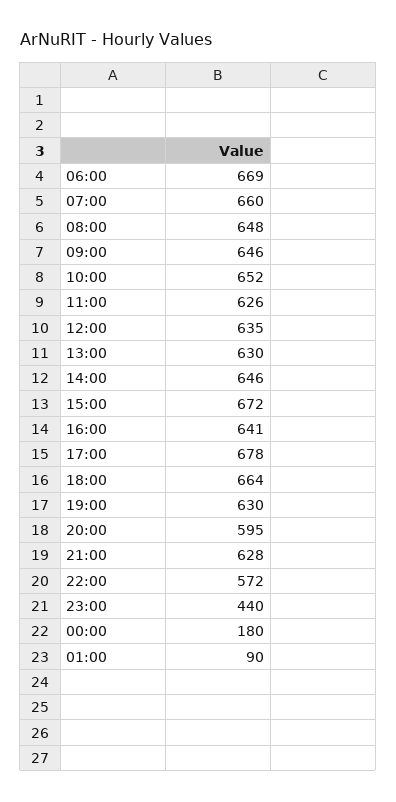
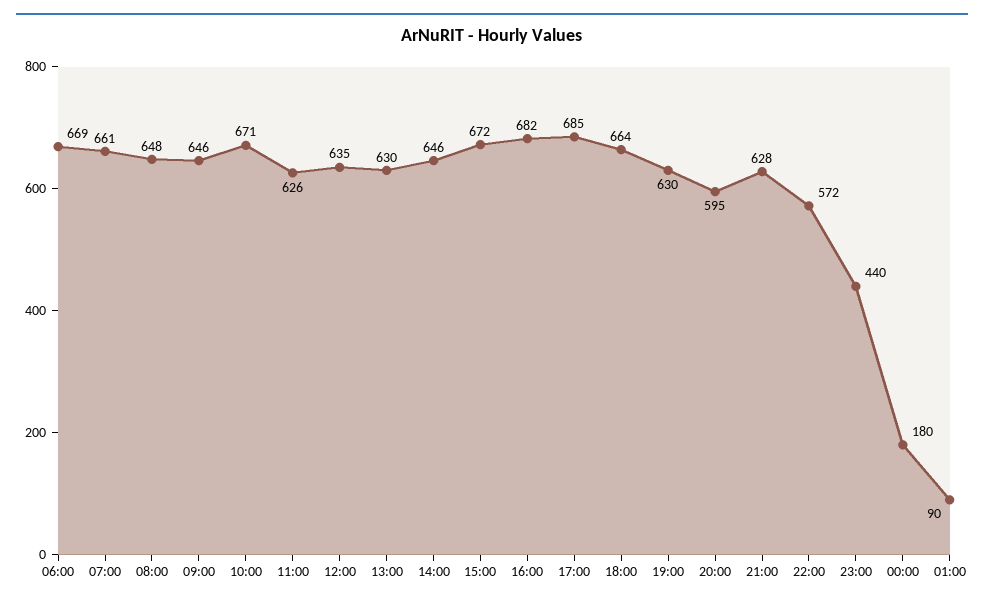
07:00: 660 -> 661
10:00: 652 -> 671
16:00: 641 -> 682
17:00: 678 -> 685

